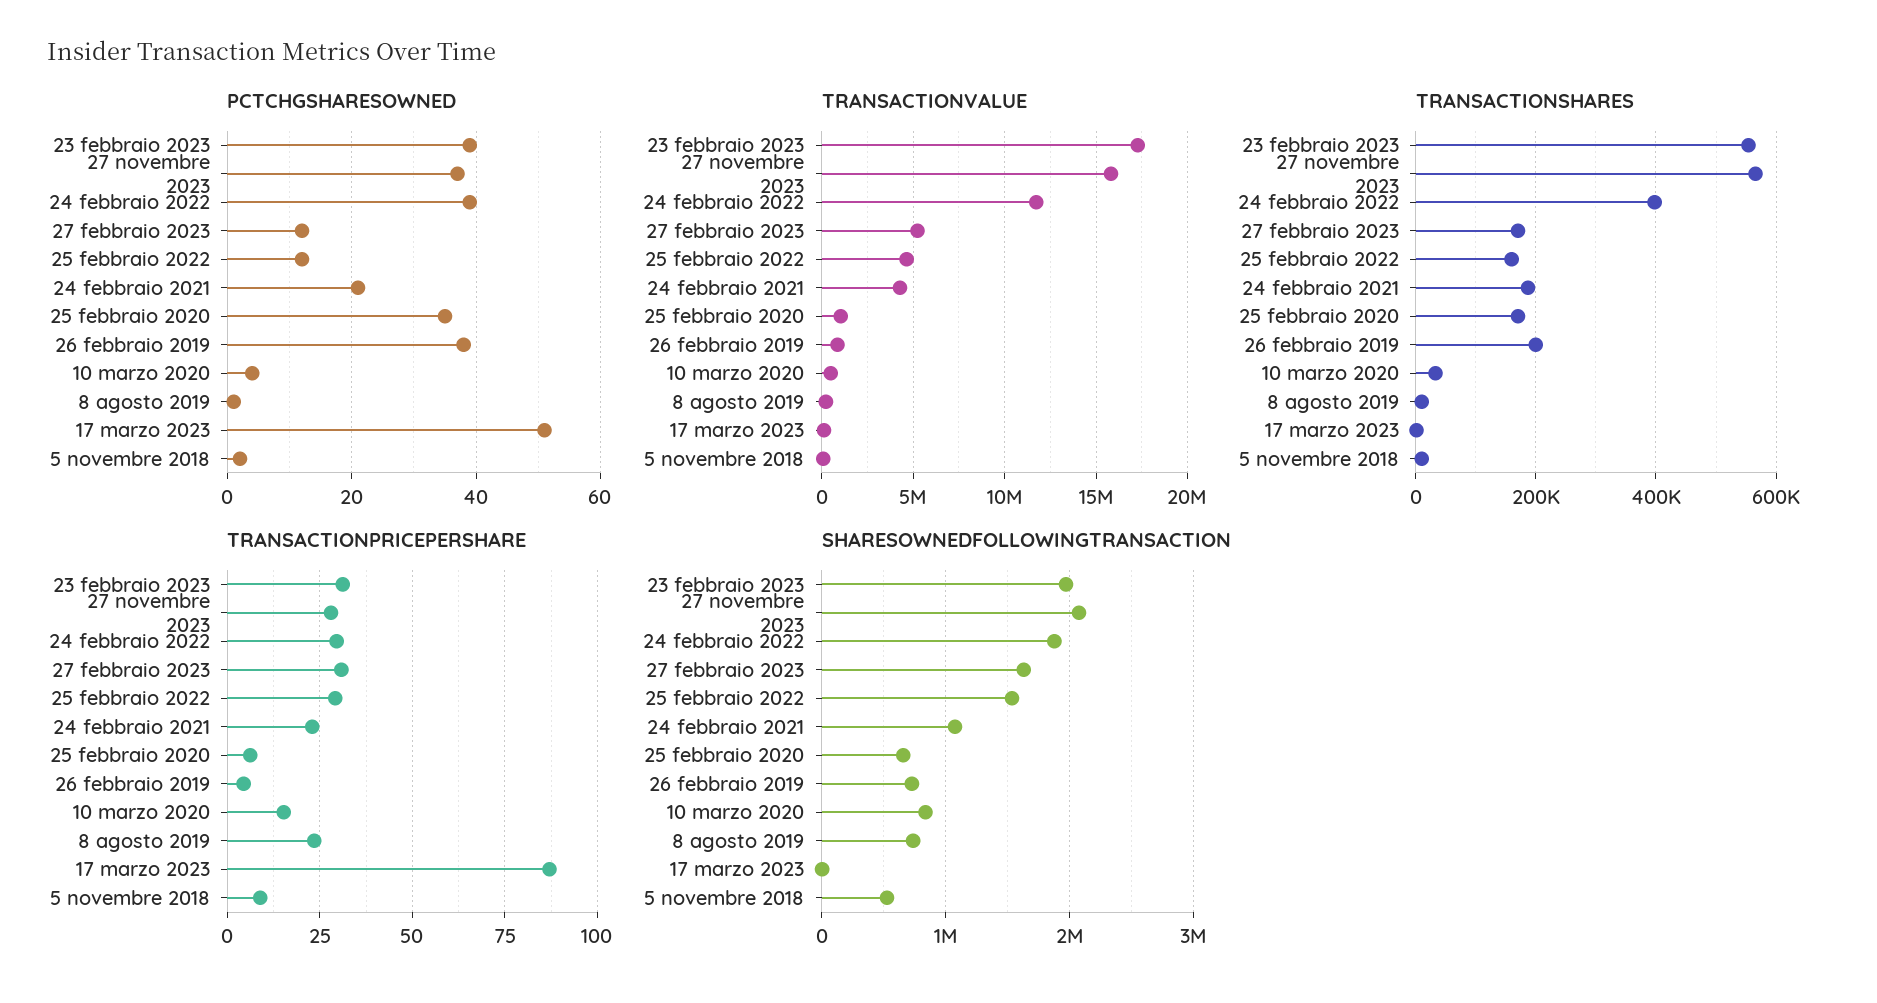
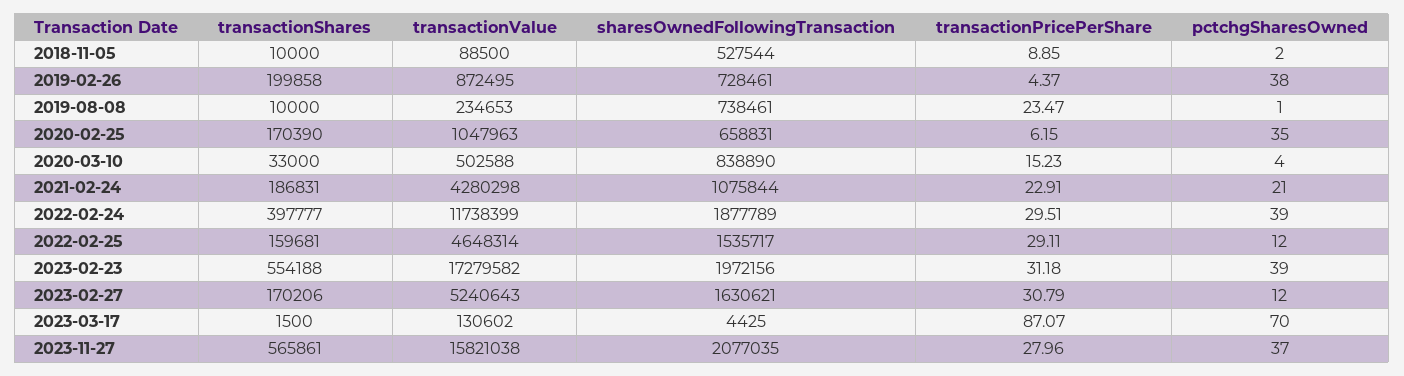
PCTCHGSHARESOWNED, 17 marzo 2023: 50 -> 70

